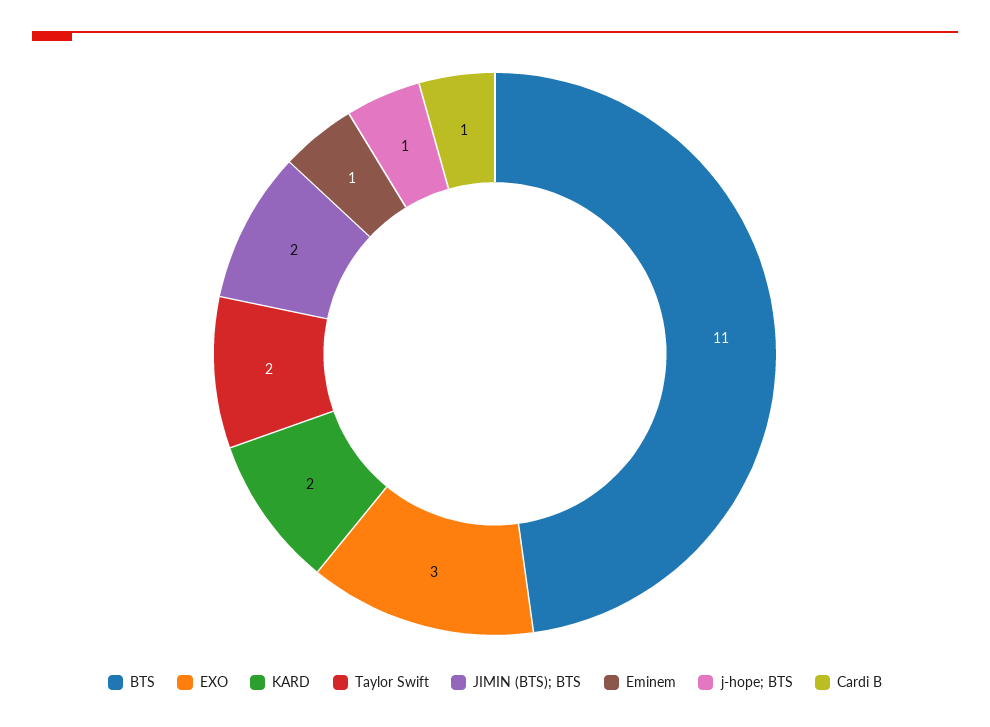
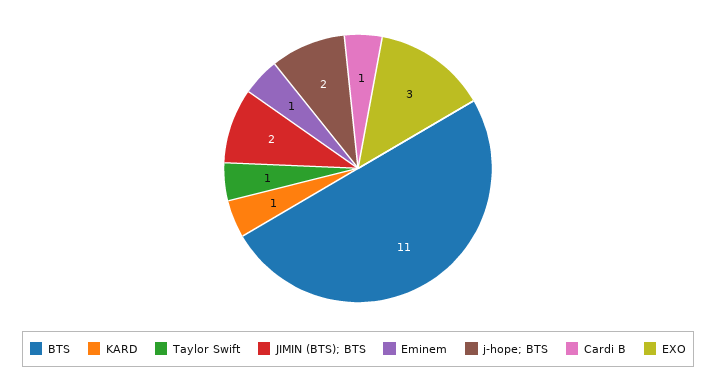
KARD: 2 -> 1
Taylor Swift: 2 -> 1
j-hope; BTS: 1 -> 2

